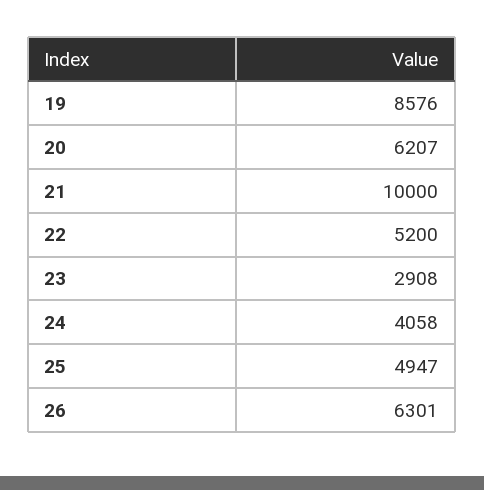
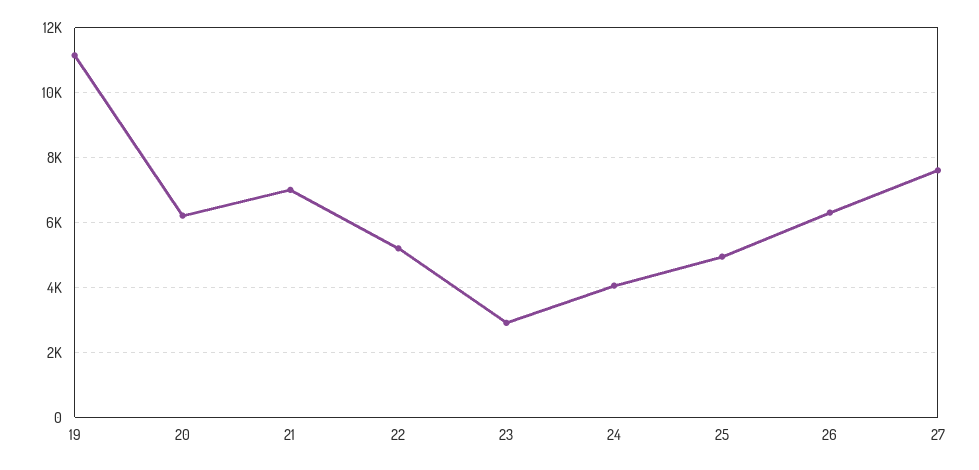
19: 8576 -> 11200
21: 10000 -> 7000
27: none -> 7600

